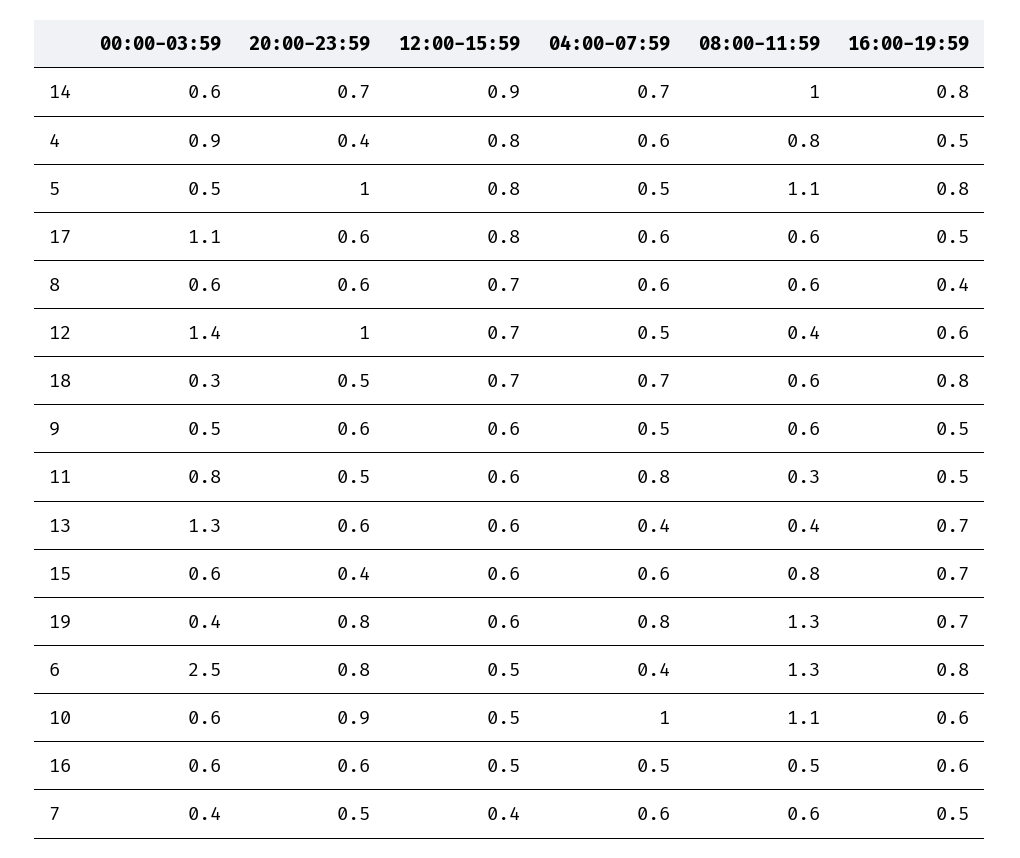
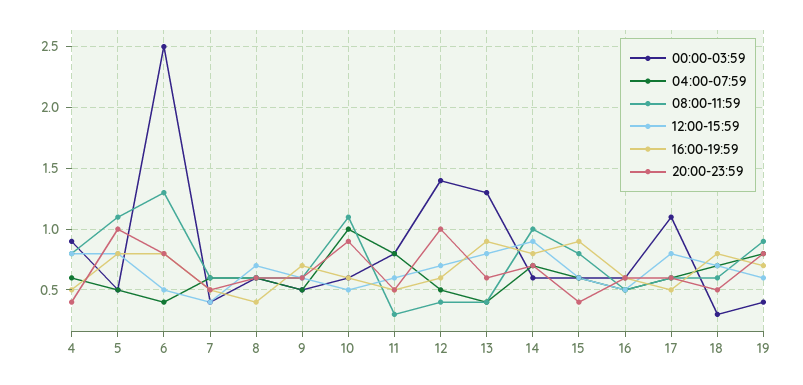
16:00-19:59, 9: 0.5 -> 0.7
12:00-15:59, 13: 0.6 -> 0.8
16:00-19:59, 13: 0.7 -> 0.9
16:00-19:59, 15: 0.7 -> 0.9
08:00-11:59, 19: 1.3 -> 0.9

